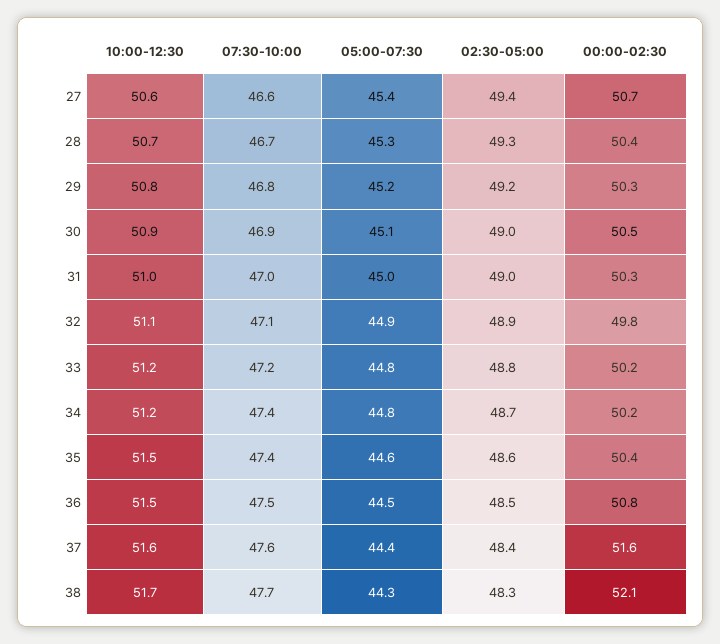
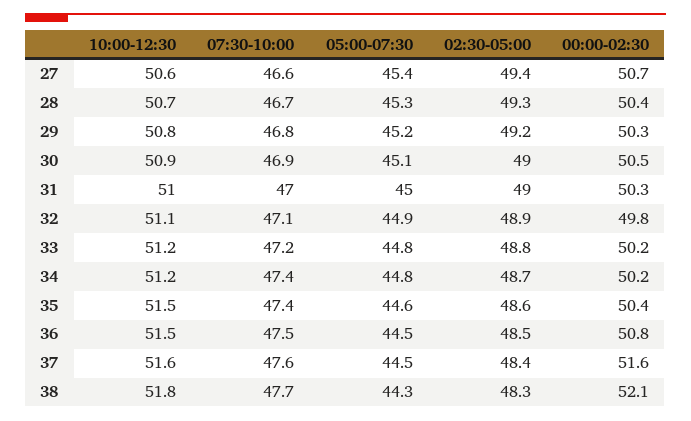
05:00-07:30, 37: 44.4 -> 44.5
10:00-12:30, 38: 51.7 -> 51.8

